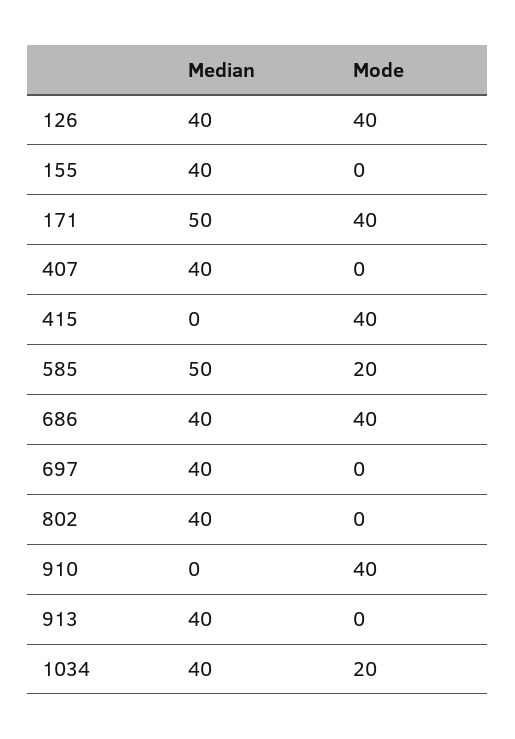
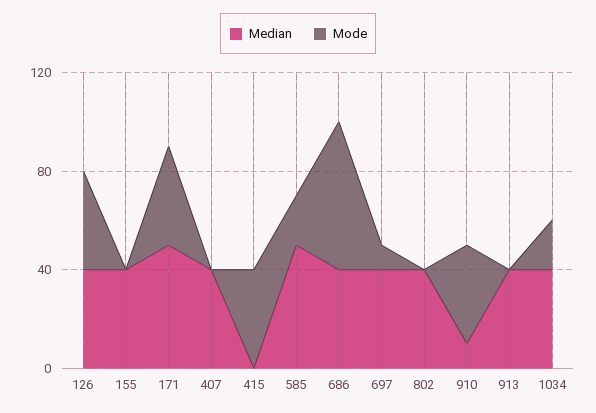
Mode, 686: 40 -> 60
Mode, 697: 0 -> 10
Median, 910: 0 -> 10

